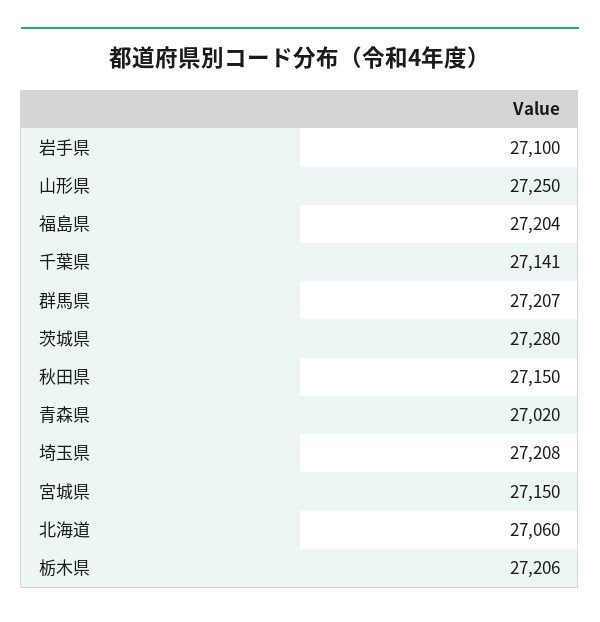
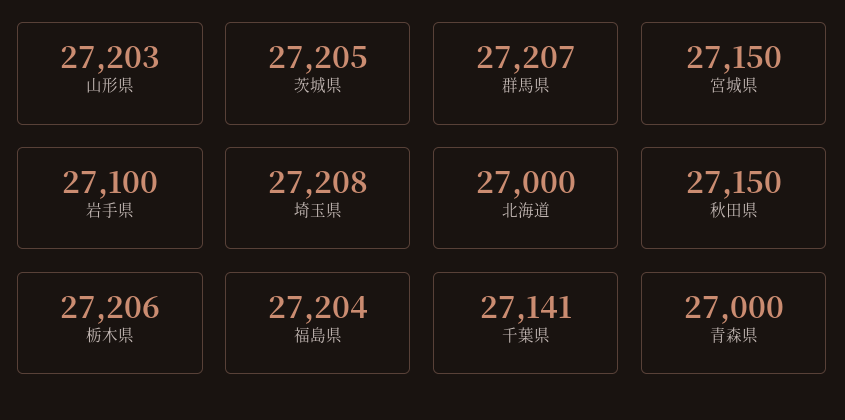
山形県: 27250 -> 27203
茨城県: 27280 -> 27205
青森県: 27020 -> 27000
北海道: 27060 -> 27000

